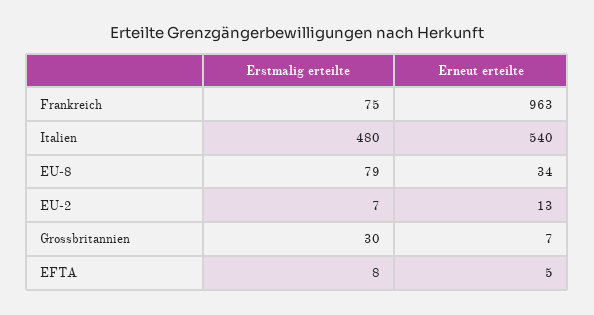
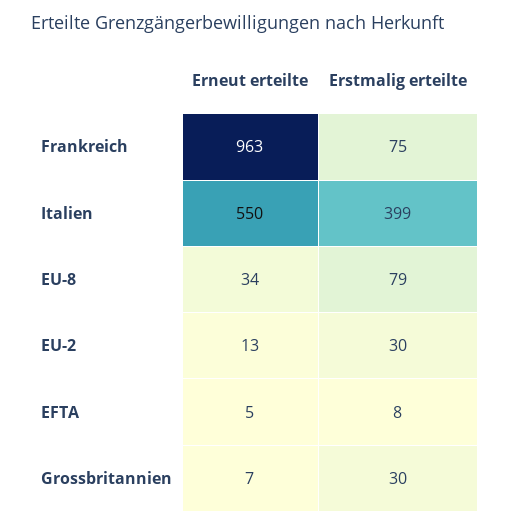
Erstmalig erteilte, Italien: 480 -> 399
Erneut erteilte, Italien: 540 -> 550
Erstmalig erteilte, EU-2: 7 -> 30

